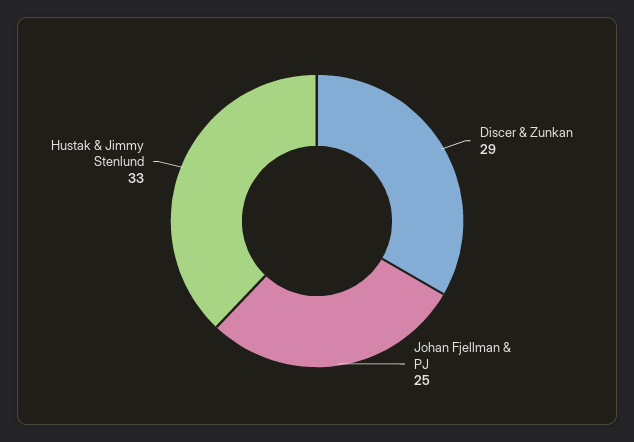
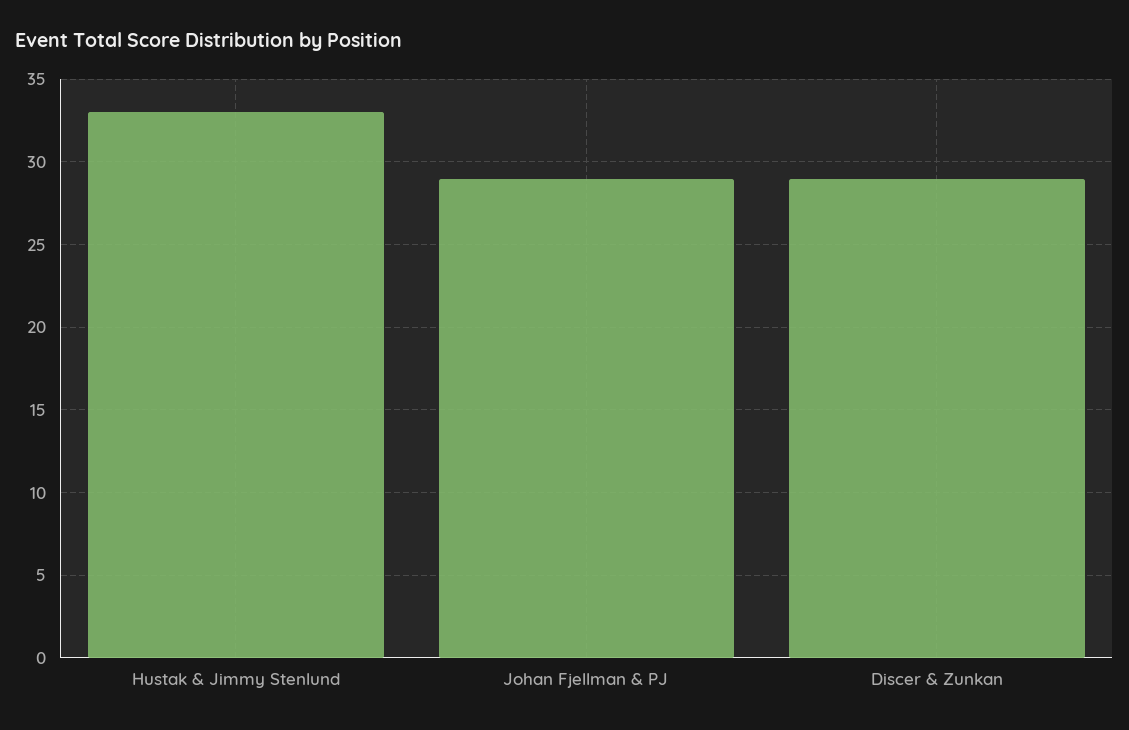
Johan Fjellman & PJ: 25 -> 29

